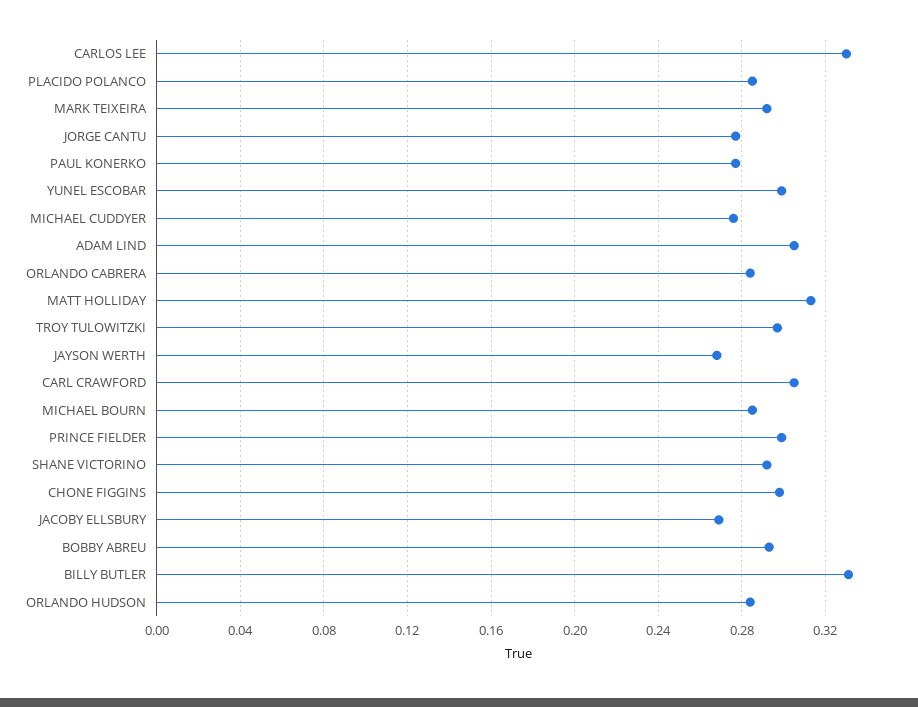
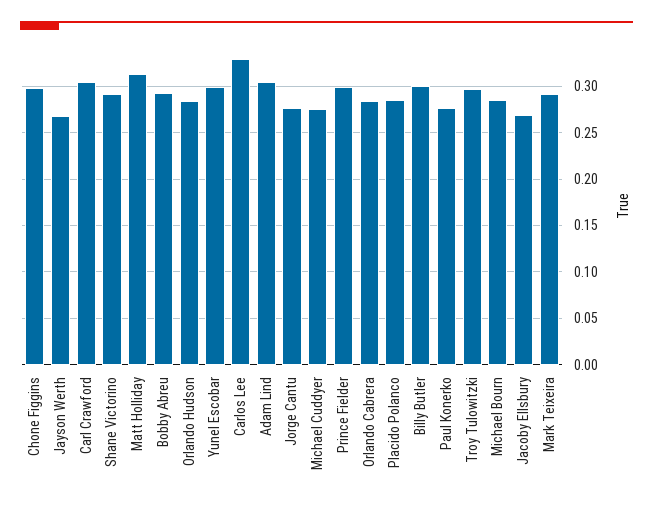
BILLY BUTLER: 0.33 -> 0.3

